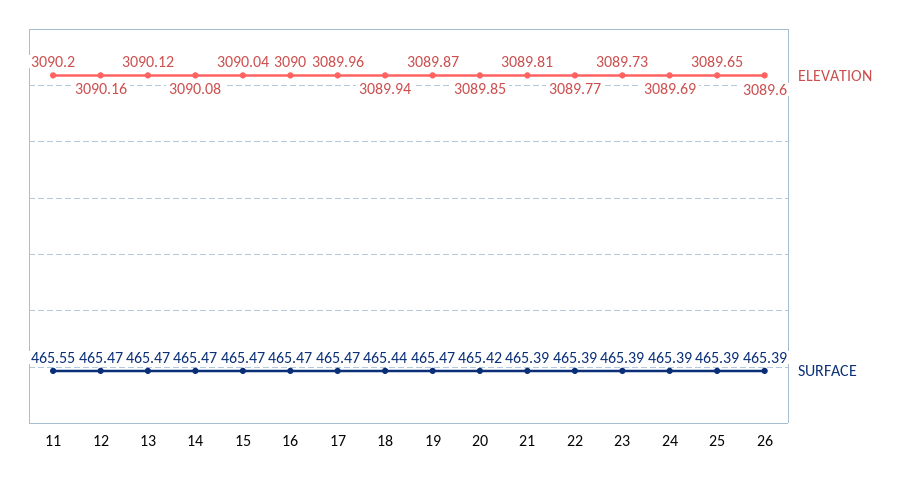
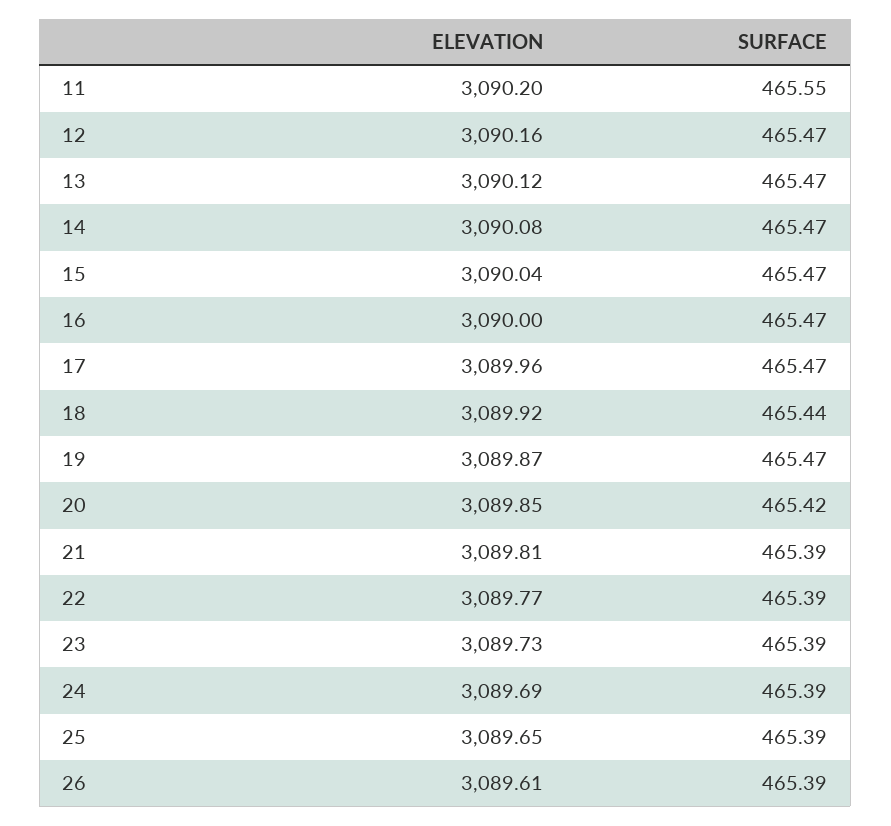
ELEVATION, 18: 3089.94 -> 3089.92
ELEVATION, 26: 3089.6 -> 3089.61

